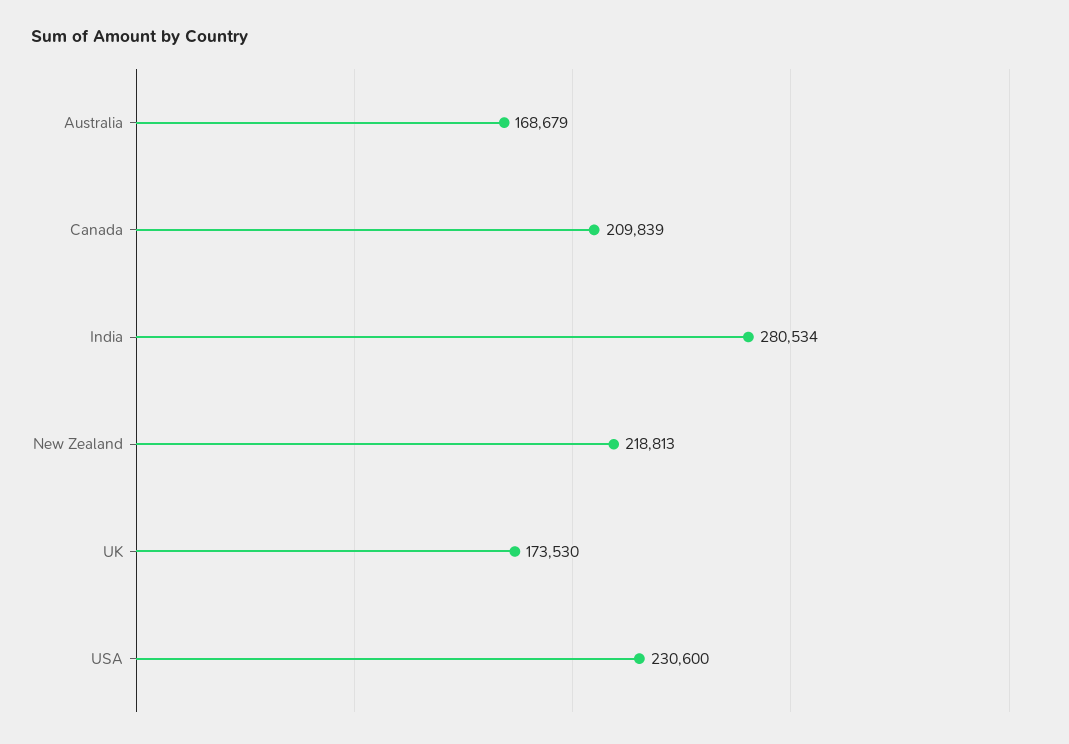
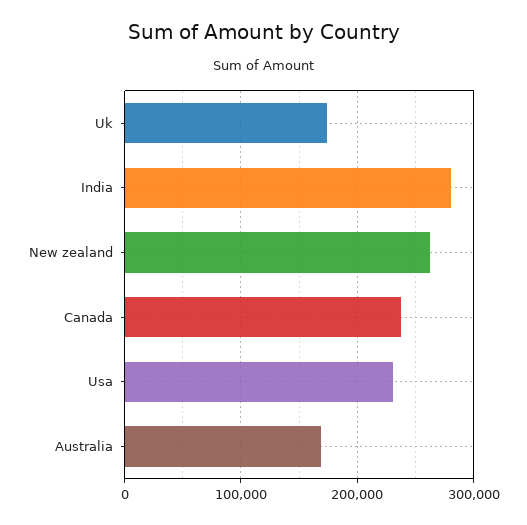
Canada: 209839 -> 240000
New Zealand: 218813 -> 260000

